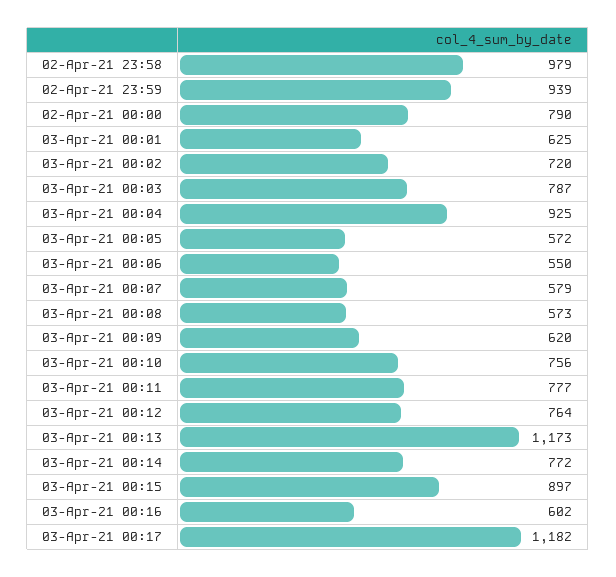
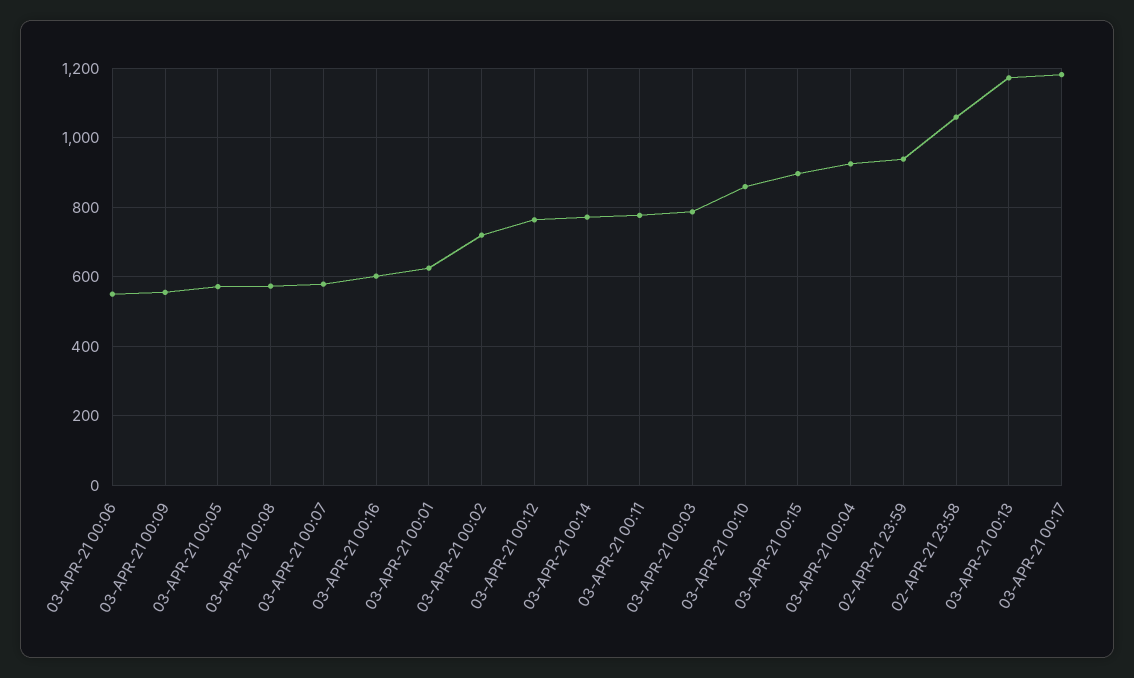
02-Apr-21 23:58: 979 -> 1060
02-Apr-21 00:00: 790 -> none
03-Apr-21 00:09: 620 -> 560
03-Apr-21 00:10: 756 -> 860

